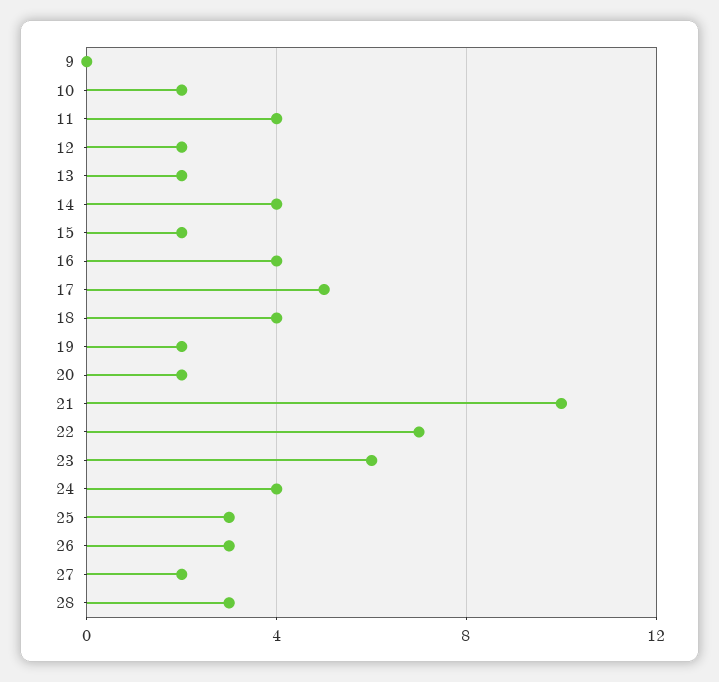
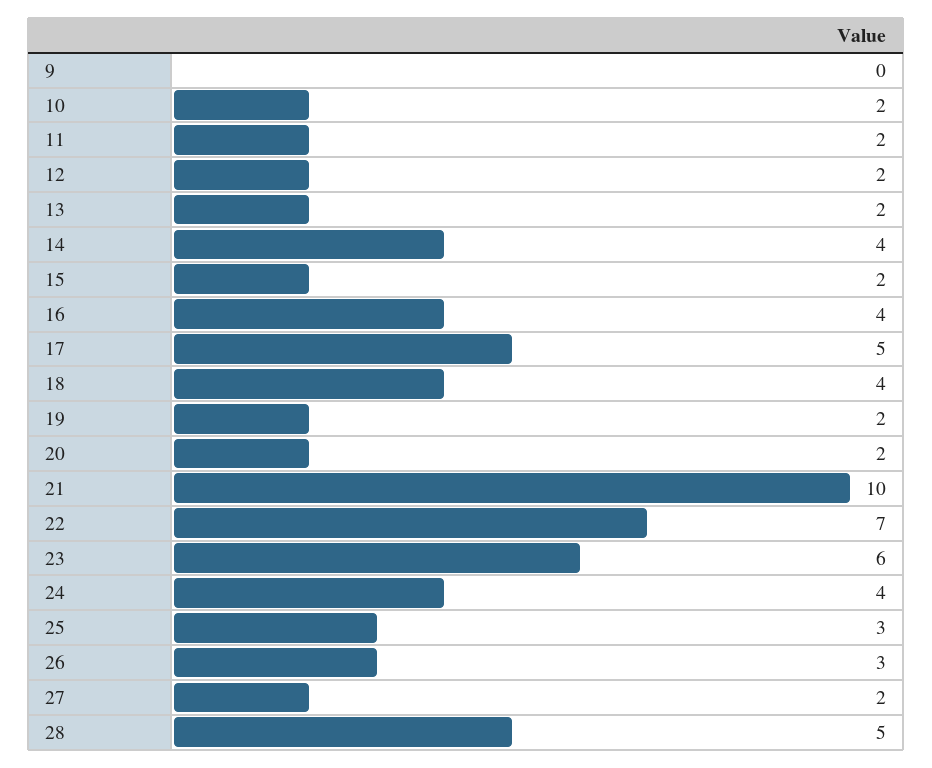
11: 4 -> 2
28: 3 -> 5

